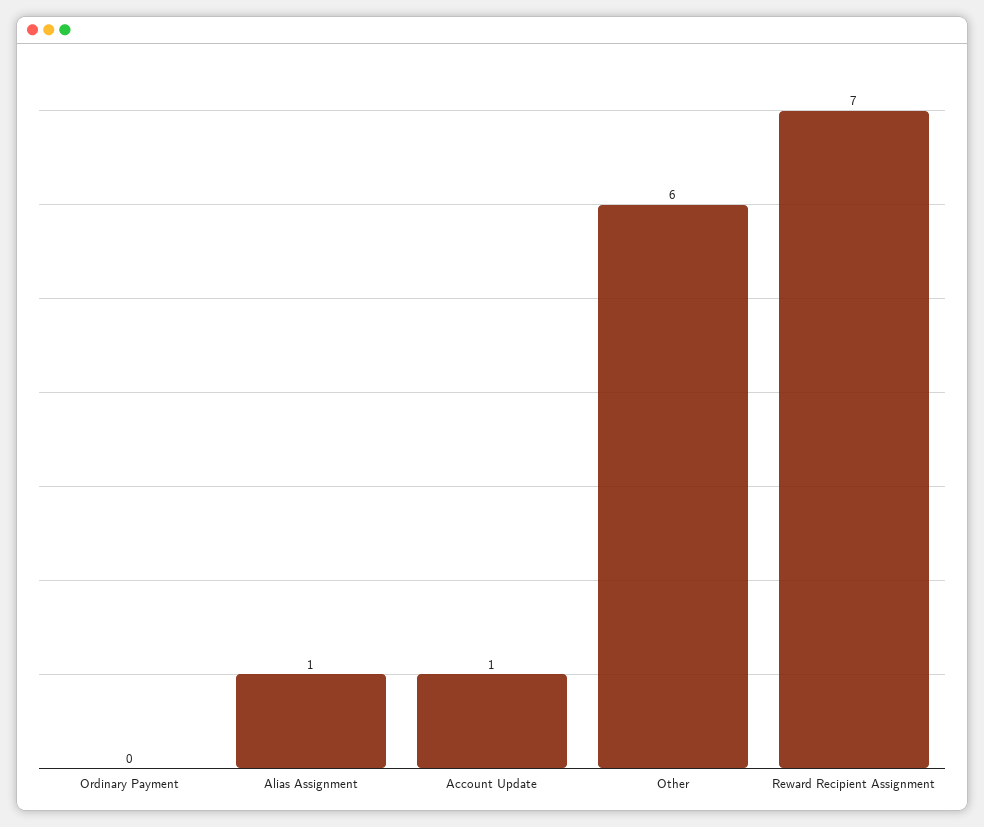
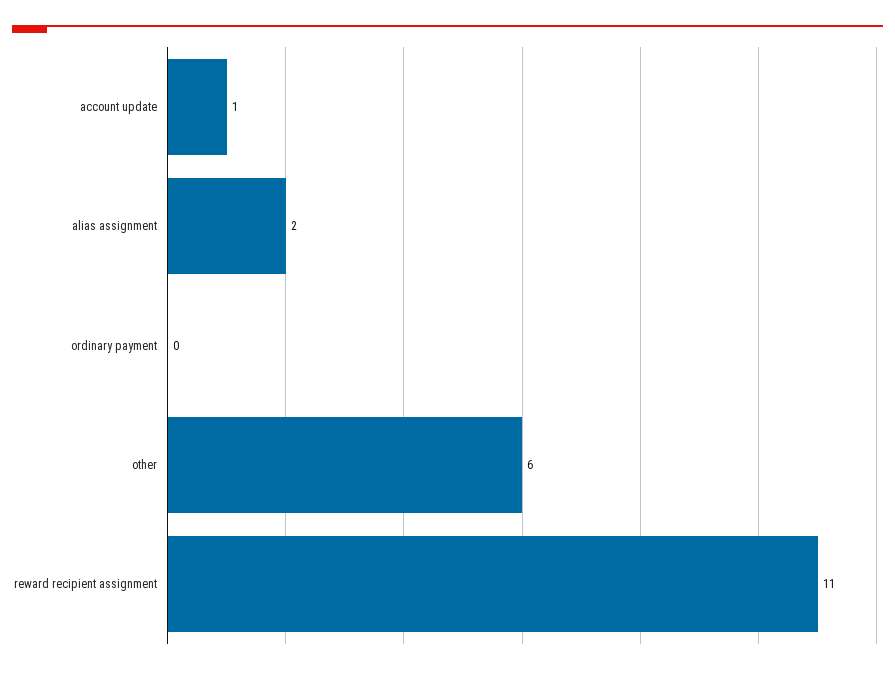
Alias Assignment: 1 -> 2
Reward Recipient Assignment: 7 -> 11

